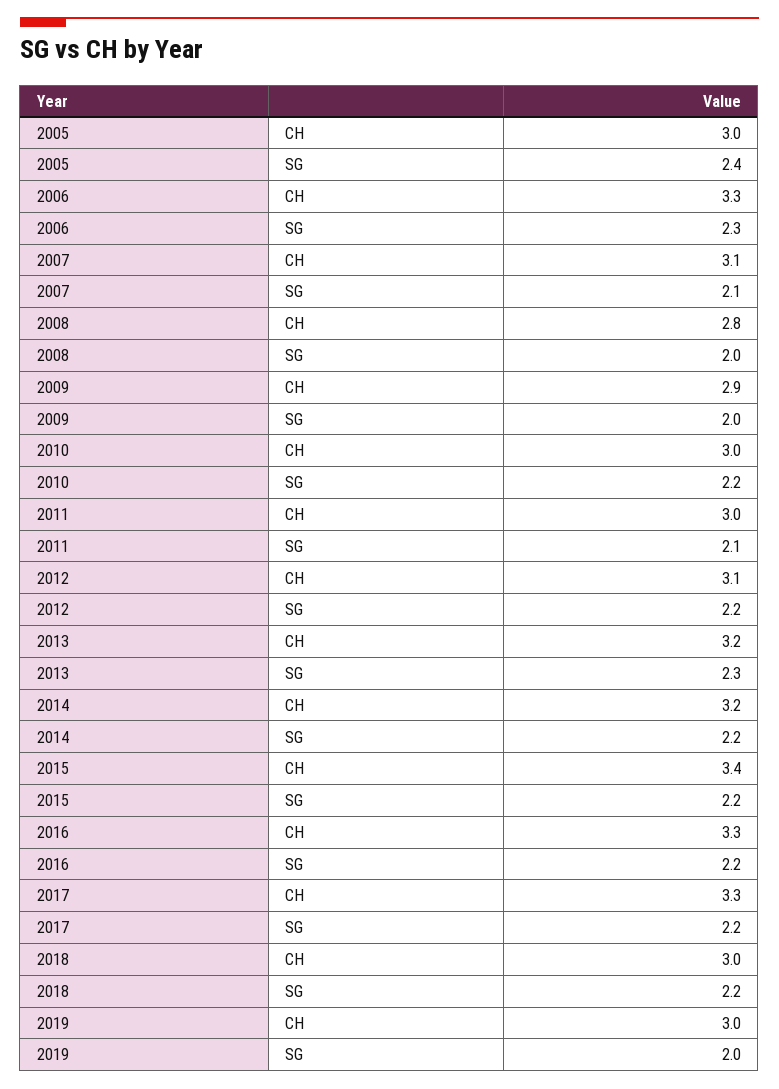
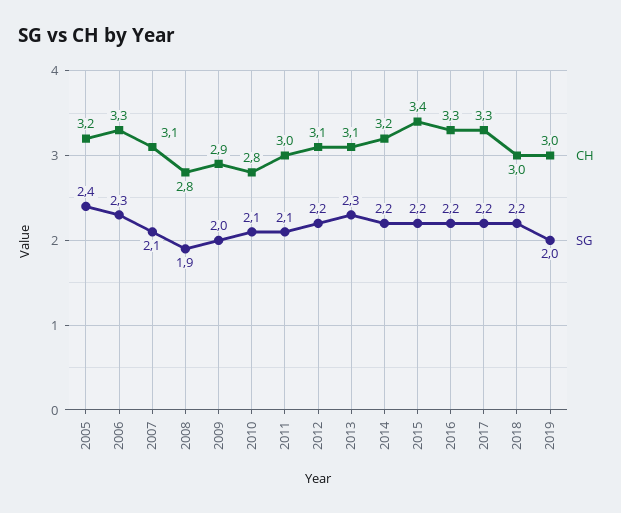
CH, 2005: 3 -> 3.2
SG, 2008: 2 -> 1.9
CH, 2010: 3 -> 2.8
SG, 2010: 2.2 -> 2.1
CH, 2013: 3.2 -> 3.1

